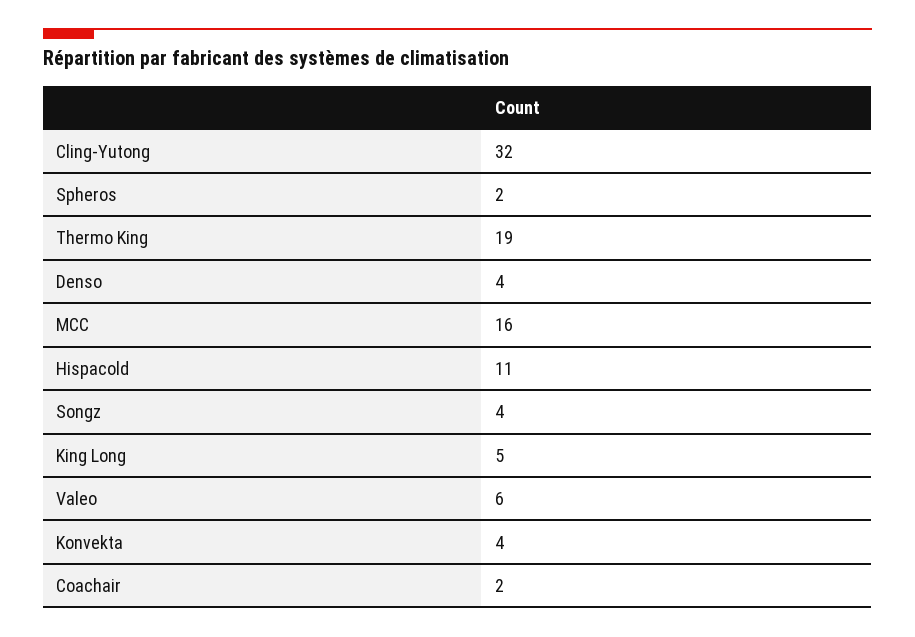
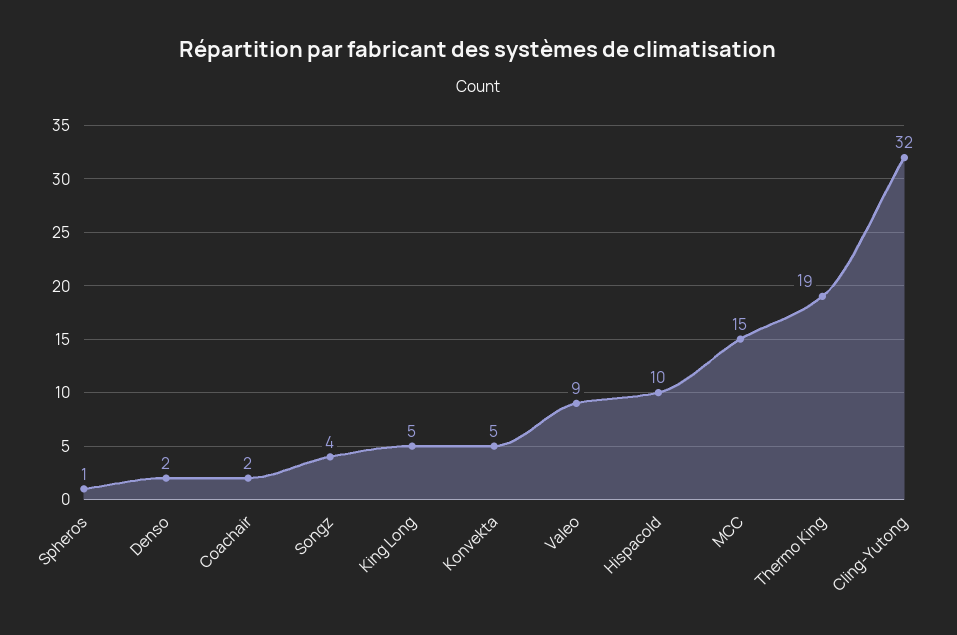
Spheros: 2 -> 1
Denso: 4 -> 2
MCC: 16 -> 15
Hispacold: 11 -> 10
Valeo: 6 -> 9
Konvekta: 4 -> 5

